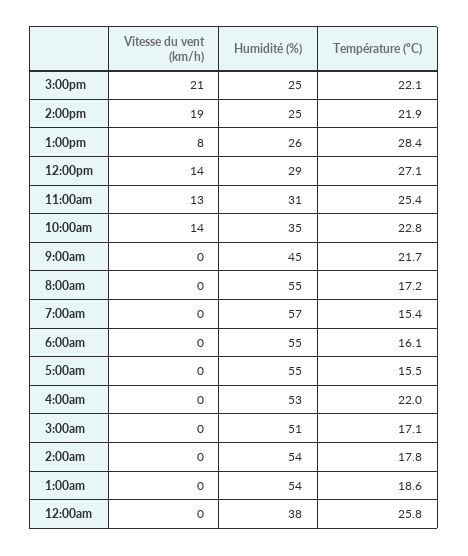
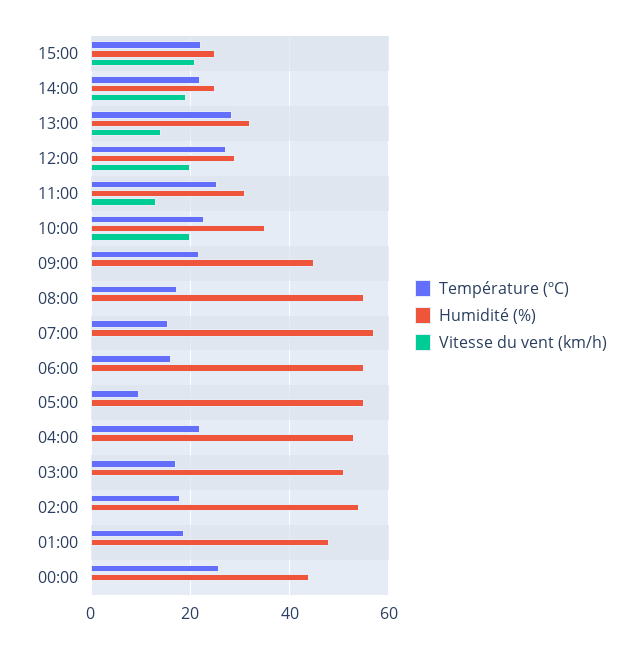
Vitesse du vent (km/h), 1:00pm: 8 -> 14
Humidité (%), 1:00pm: 26 -> 32
Vitesse du vent (km/h), 12:00pm: 14 -> 20
Vitesse du vent (km/h), 10:00am: 14 -> 20
Température (ºC), 5:00am: 15.5 -> 10
Humidité (%), 1:00am: 54 -> 48
Humidité (%), 12:00am: 38 -> 44

